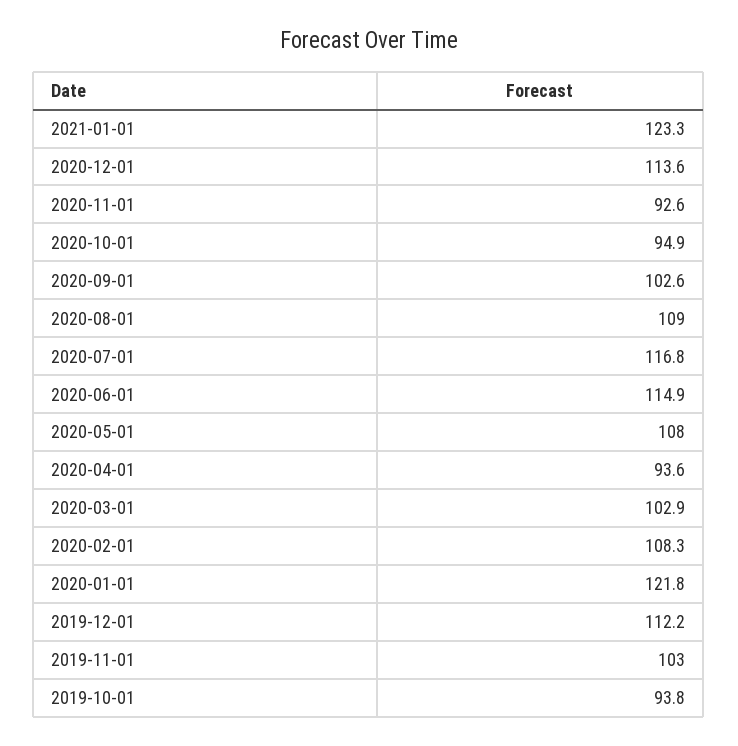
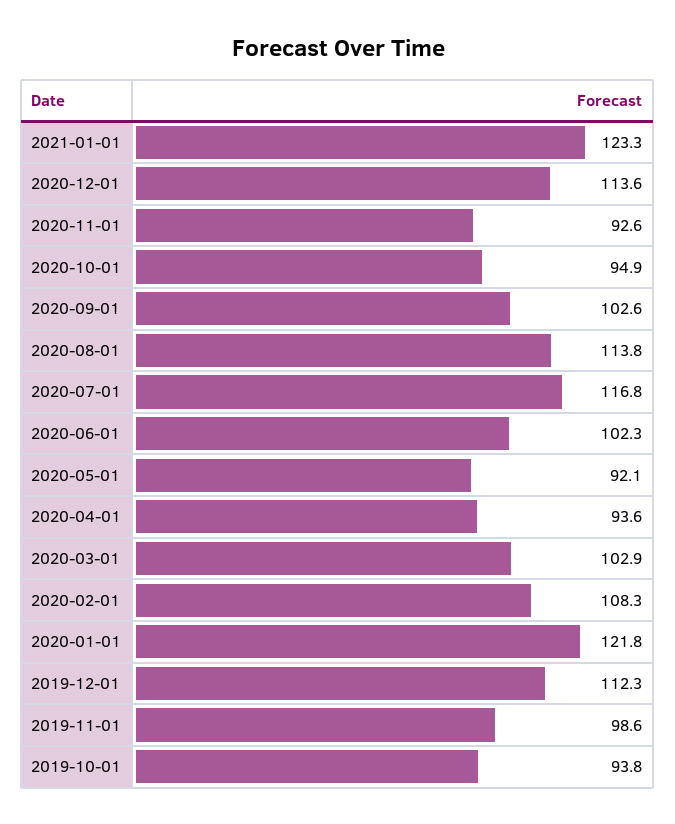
2020-08-01: 109 -> 113.8
2020-06-01: 114.9 -> 102.3
2020-05-01: 108 -> 92.1
2019-12-01: 112.2 -> 112.3
2019-11-01: 103 -> 98.6

